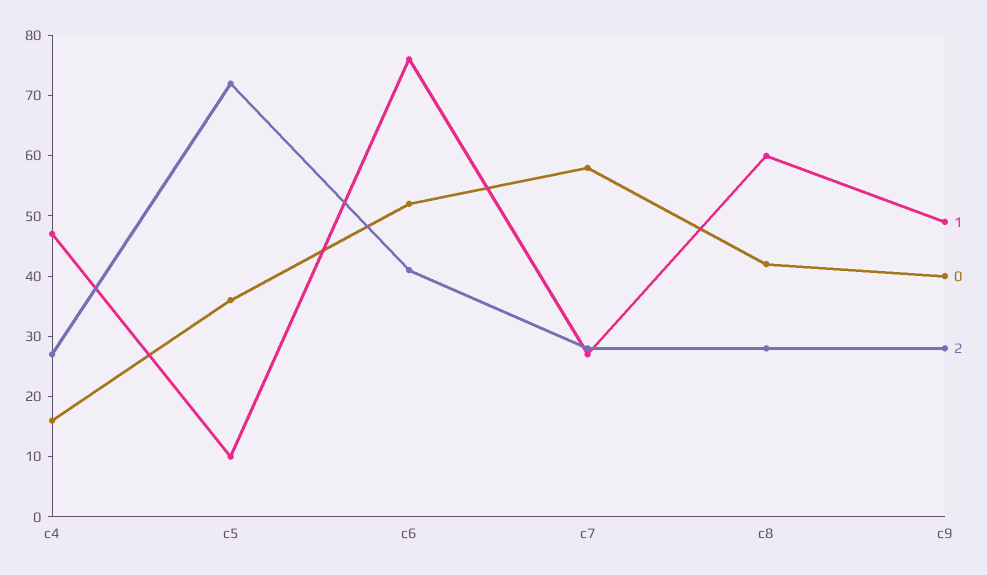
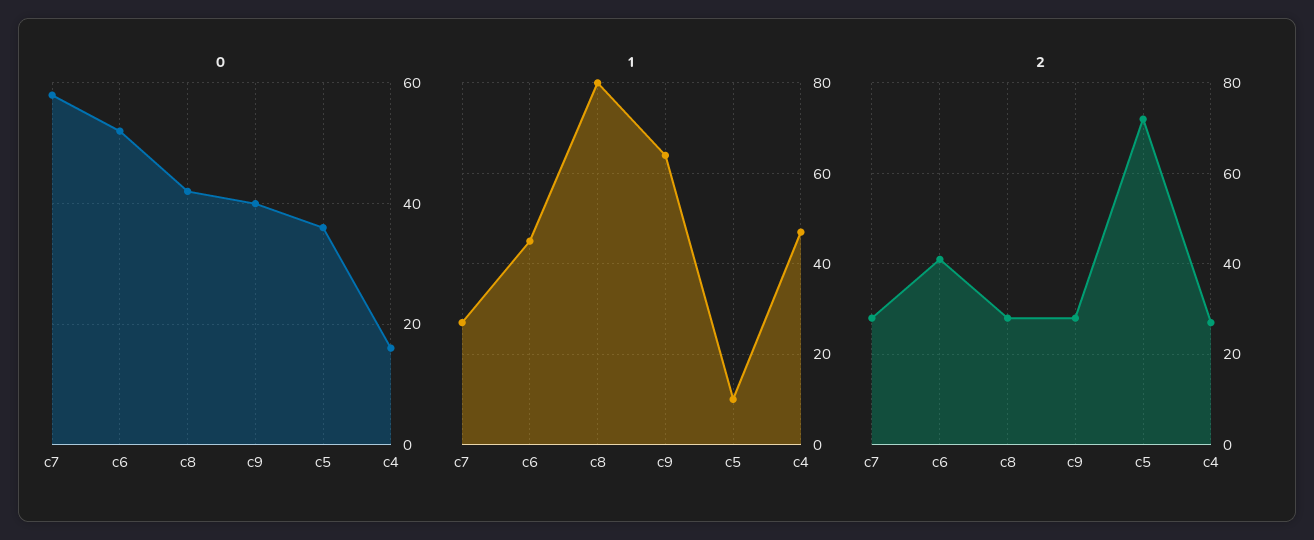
1, c6: 75 -> 45
1, c8: 60 -> 80
1, c9: 50 -> 65

